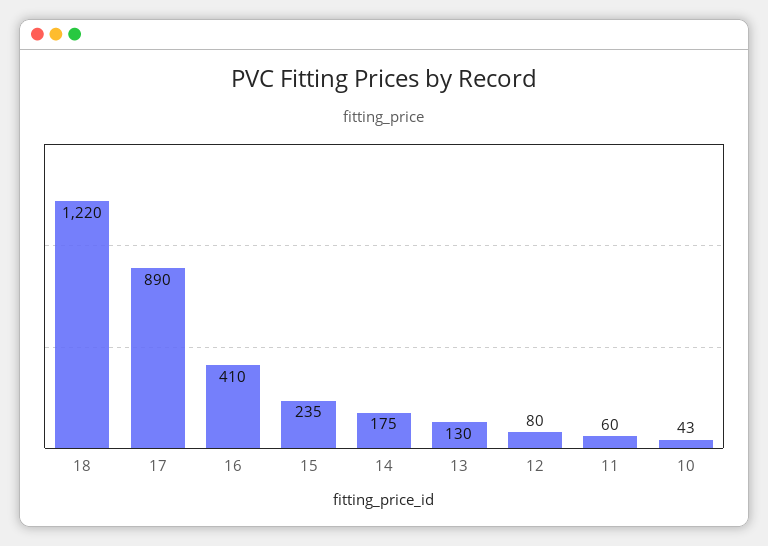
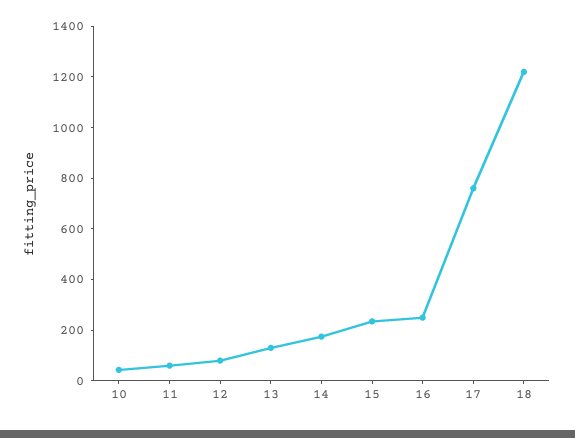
17: 890 -> 750
16: 410 -> 250

